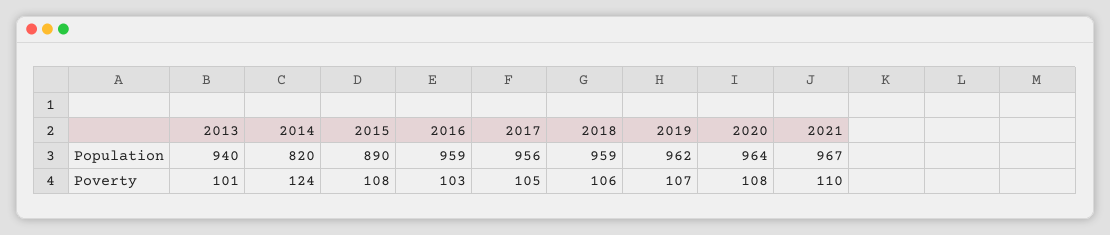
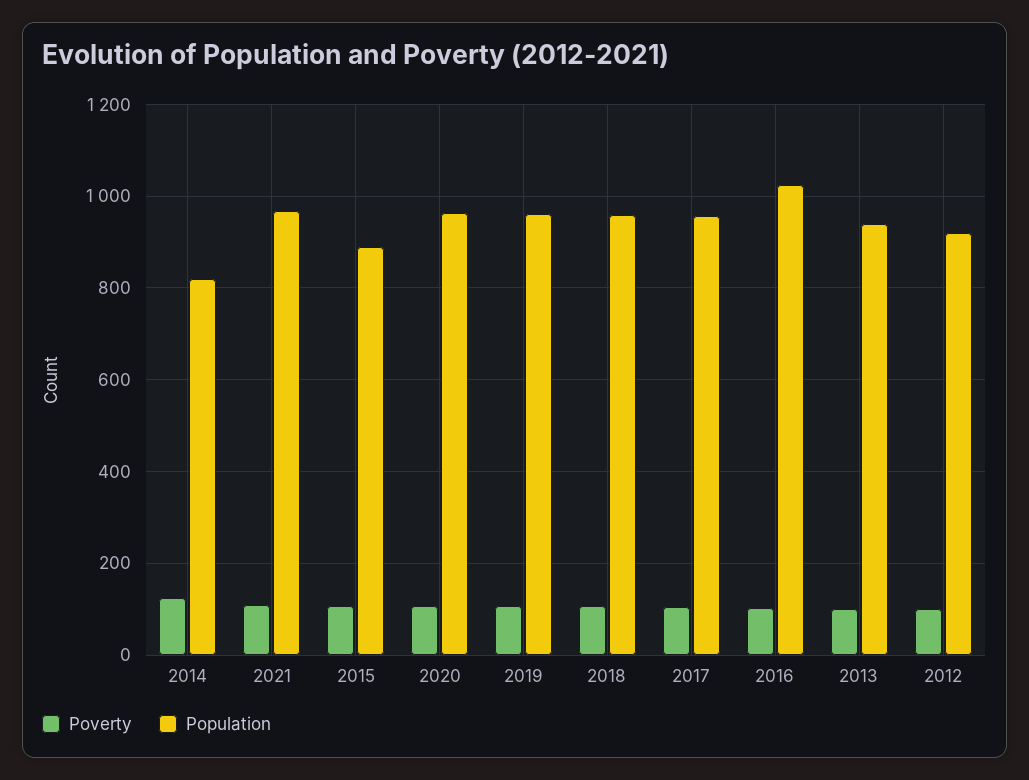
Population, 2016: 959 -> 1020
Poverty, 2012: none -> 100
Population, 2012: none -> 920

